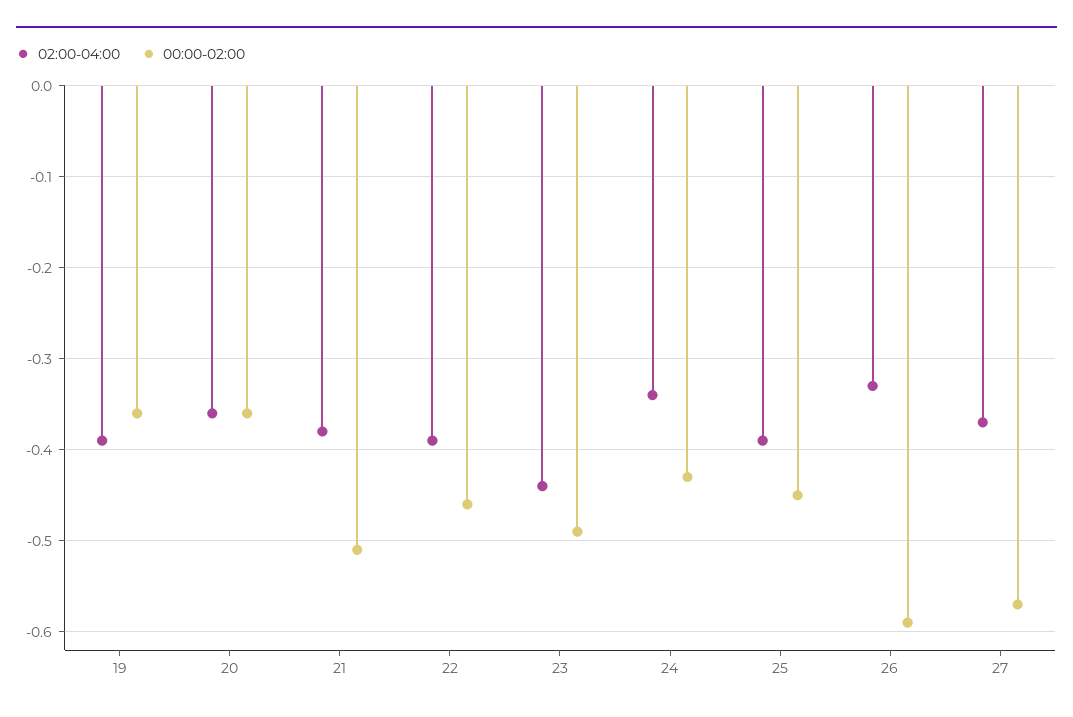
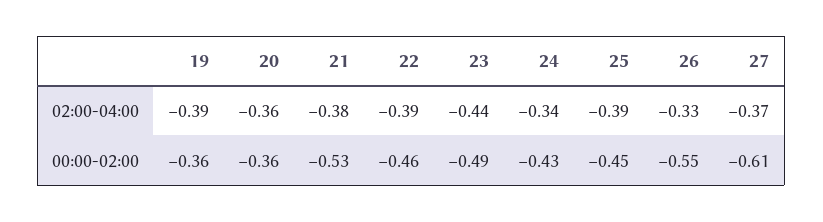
00:00-02:00, 21: -0.51 -> -0.53
00:00-02:00, 26: -0.59 -> -0.55
00:00-02:00, 27: -0.57 -> -0.61

